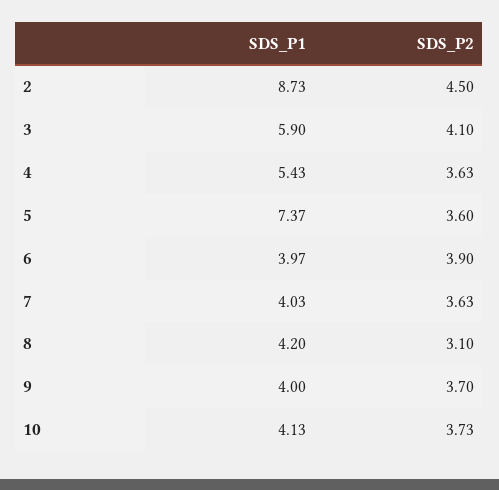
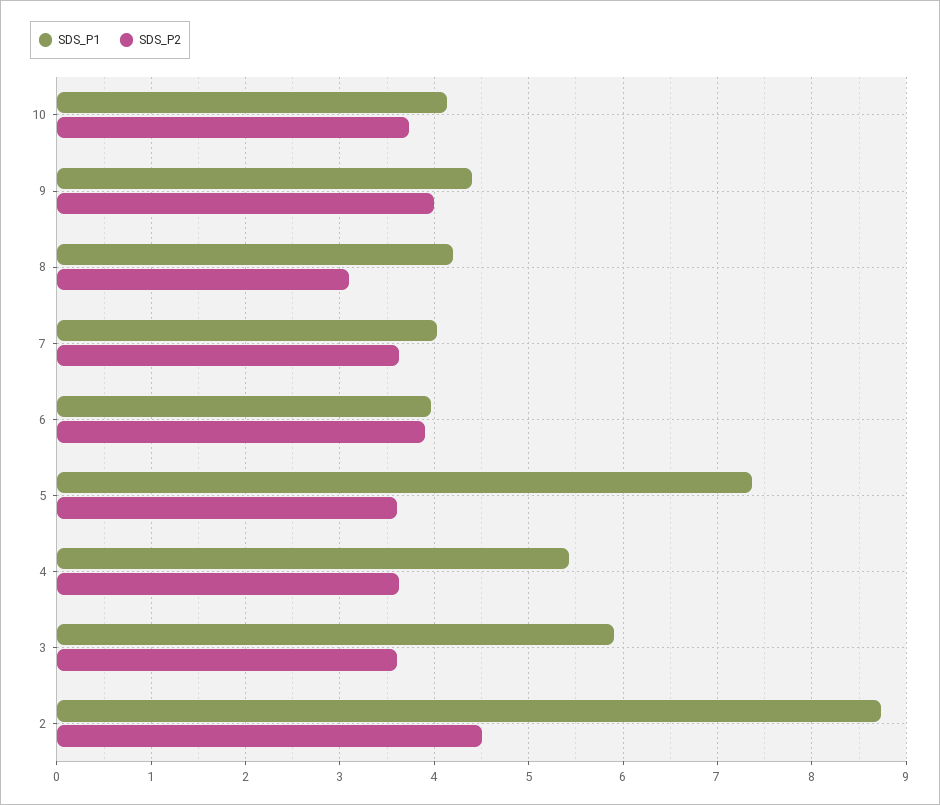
SDS_P2, 3: 4.1 -> 3.6
SDS_P1, 9: 4 -> 4.4
SDS_P2, 9: 3.7 -> 4

